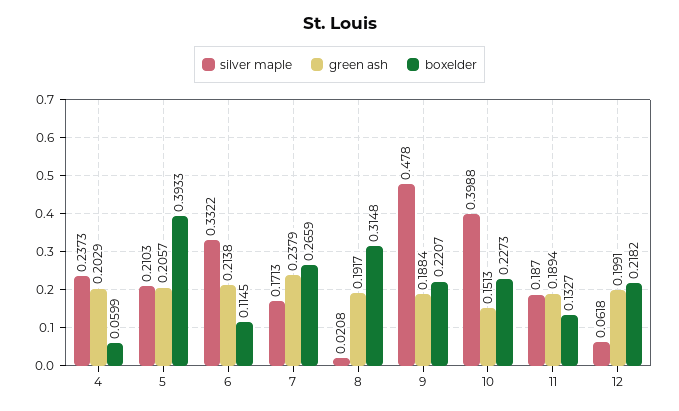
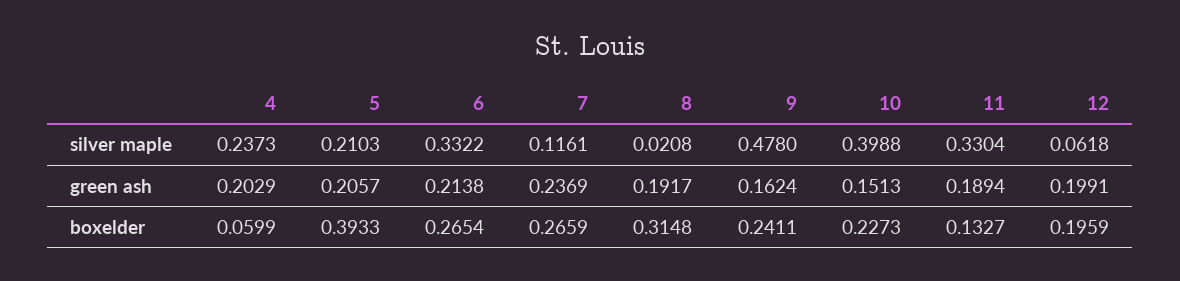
boxelder, 6: 0.1145 -> 0.2654
silver maple, 7: 0.1713 -> 0.1161
green ash, 7: 0.2379 -> 0.2369
green ash, 9: 0.1884 -> 0.1624
boxelder, 9: 0.2207 -> 0.2411
silver maple, 11: 0.187 -> 0.3304
boxelder, 12: 0.2182 -> 0.1959

